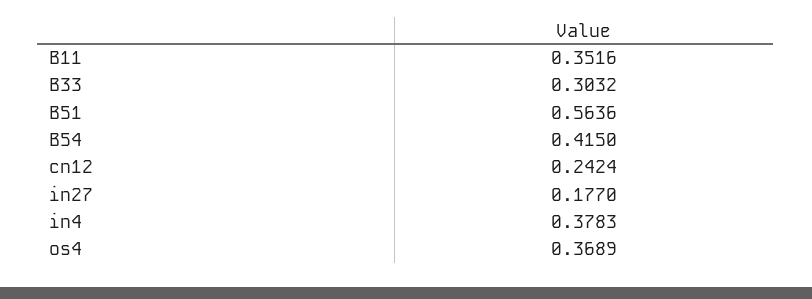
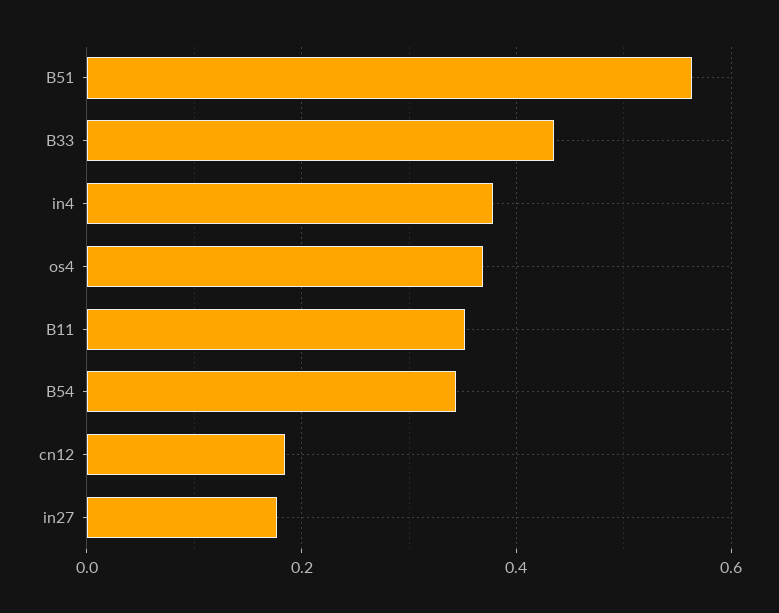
B33: 0.3032 -> 0.44
B54: 0.415 -> 0.34
cn12: 0.2424 -> 0.18

